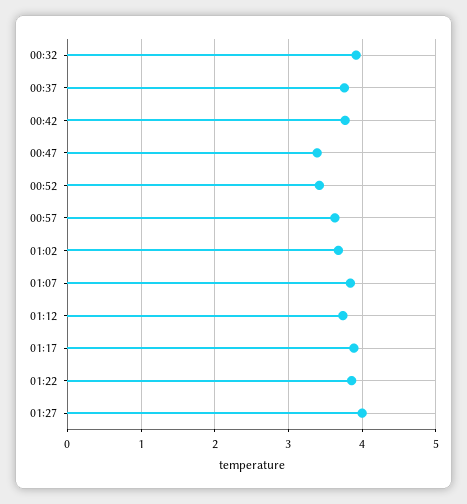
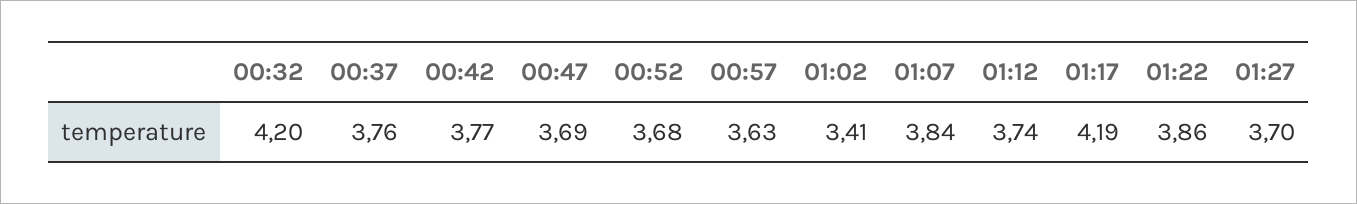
00:32: 3.9 -> 4.2
00:47: 3.4 -> 3.69
00:52: 3.4 -> 3.68
01:02: 3.7 -> 3.41
01:17: 3.9 -> 4.19
01:27: 4 -> 3.7

